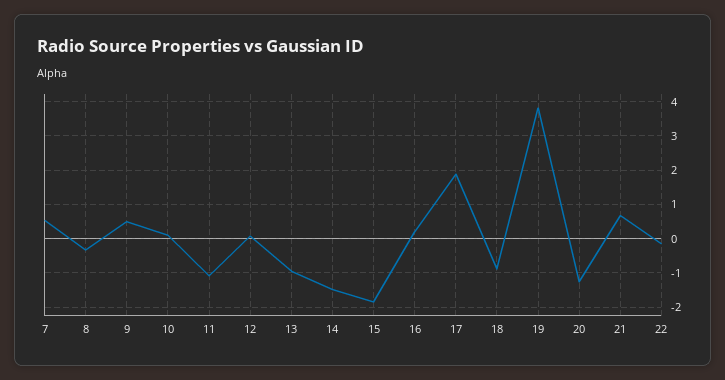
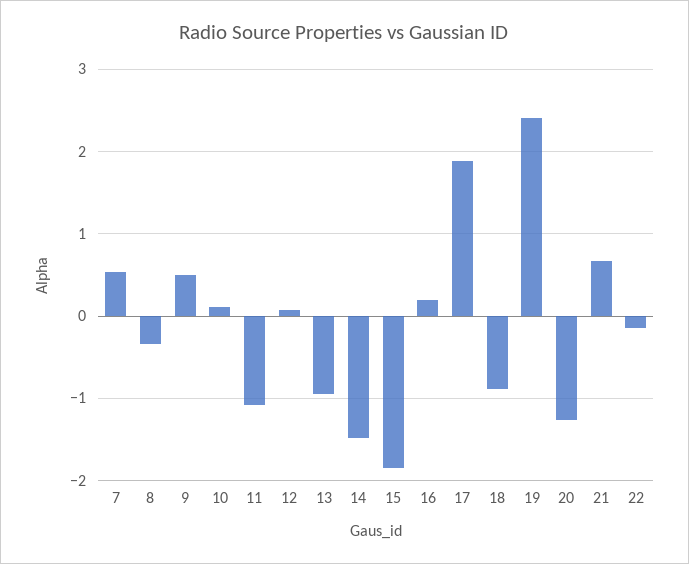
19: 3.8 -> 2.4

